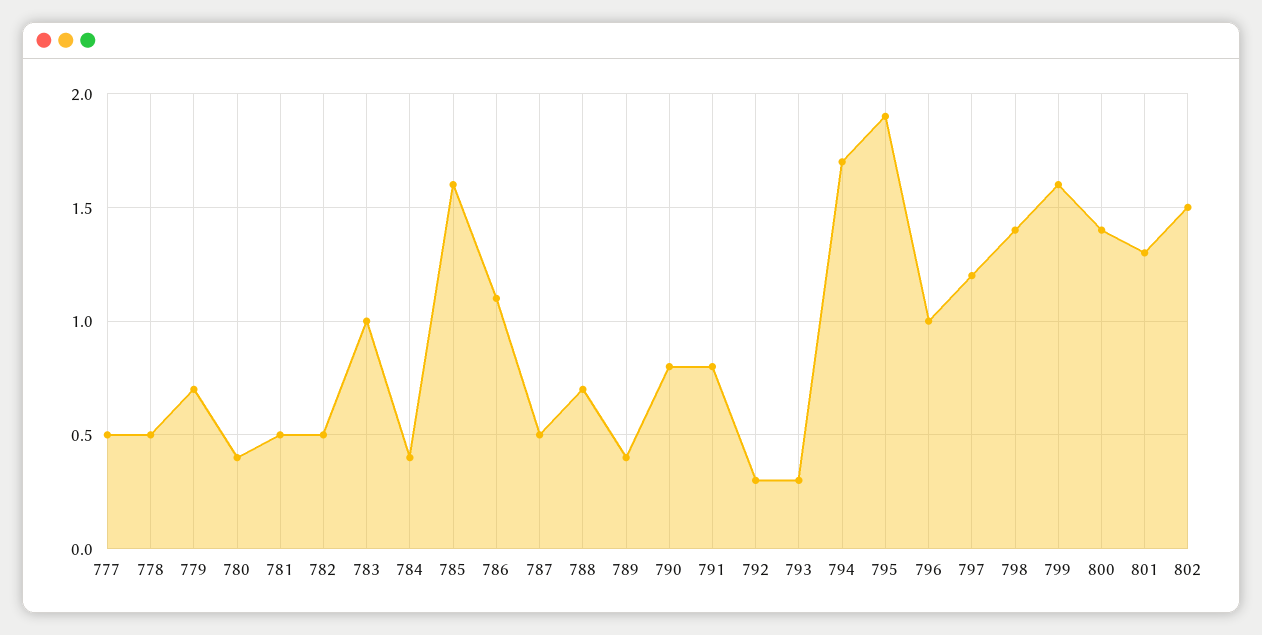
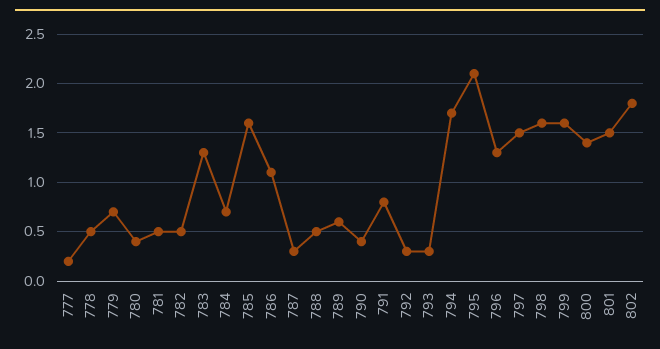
777: 0.5 -> 0.2
783: 1 -> 1.3
784: 0.4 -> 0.7
787: 0.5 -> 0.3
788: 0.7 -> 0.5
789: 0.4 -> 0.6
790: 0.8 -> 0.4
795: 1.9 -> 2.1
796: 1 -> 1.3
797: 1.2 -> 1.5
798: 1.4 -> 1.6
801: 1.3 -> 1.5
802: 1.5 -> 1.8

